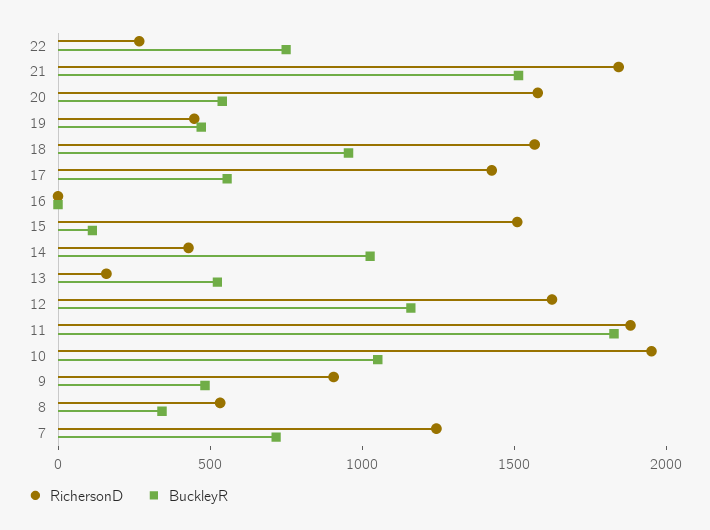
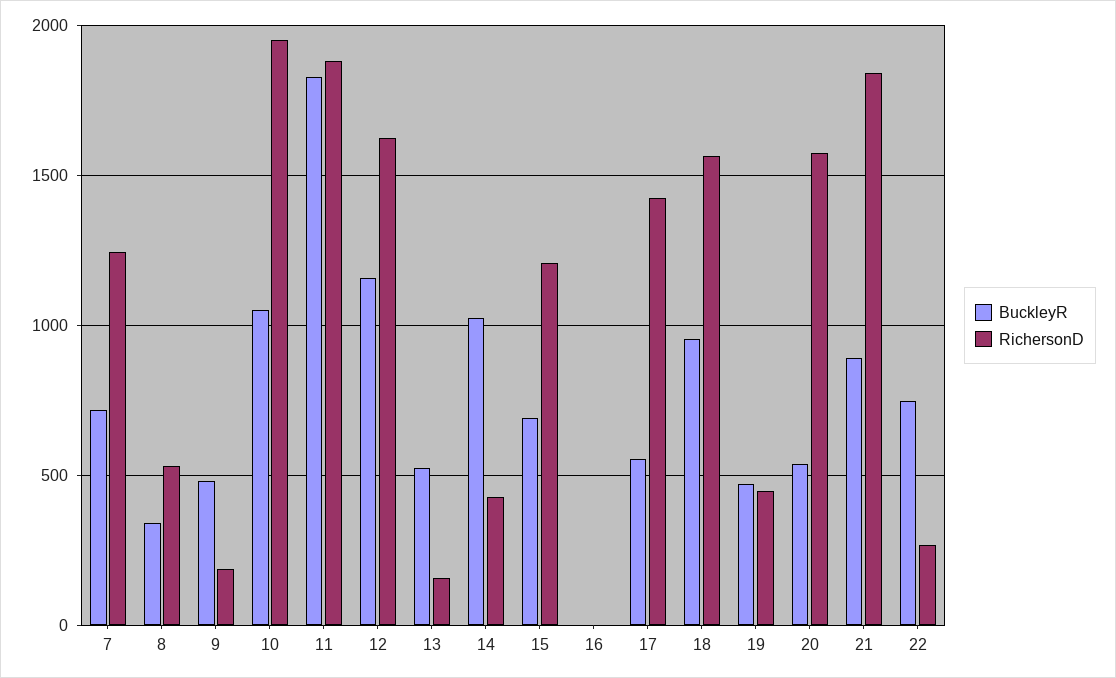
BuckleyR, 21: 1500 -> 900
RichersonD, 15: 1500 -> 1200
BuckleyR, 15: 100 -> 700
RichersonD, 9: 900 -> 200

